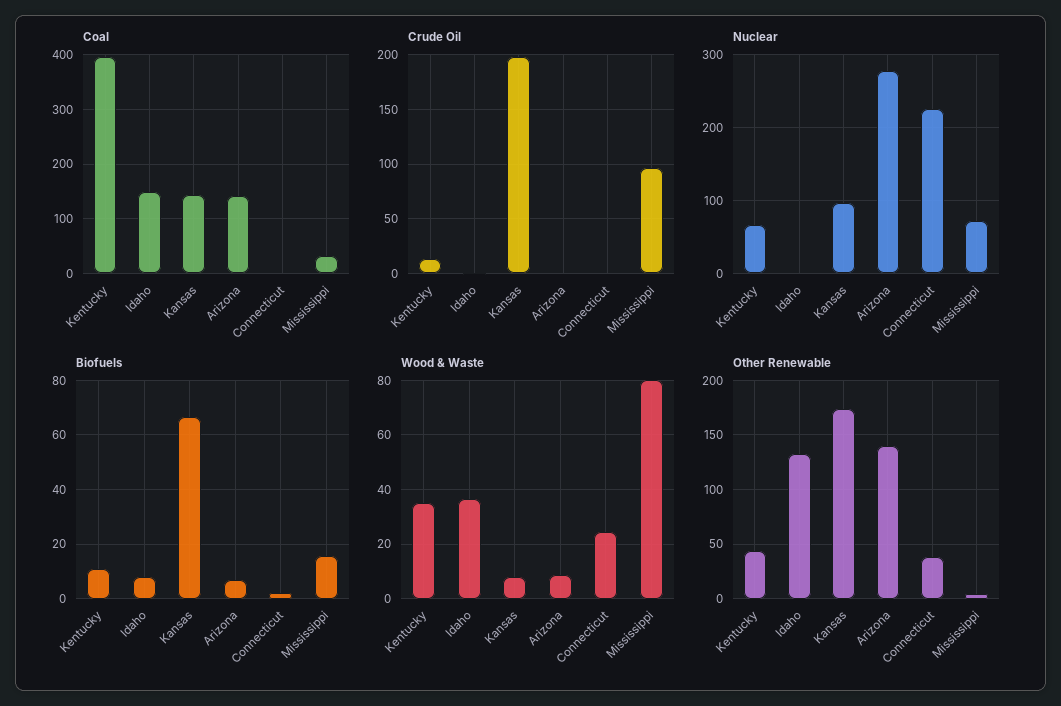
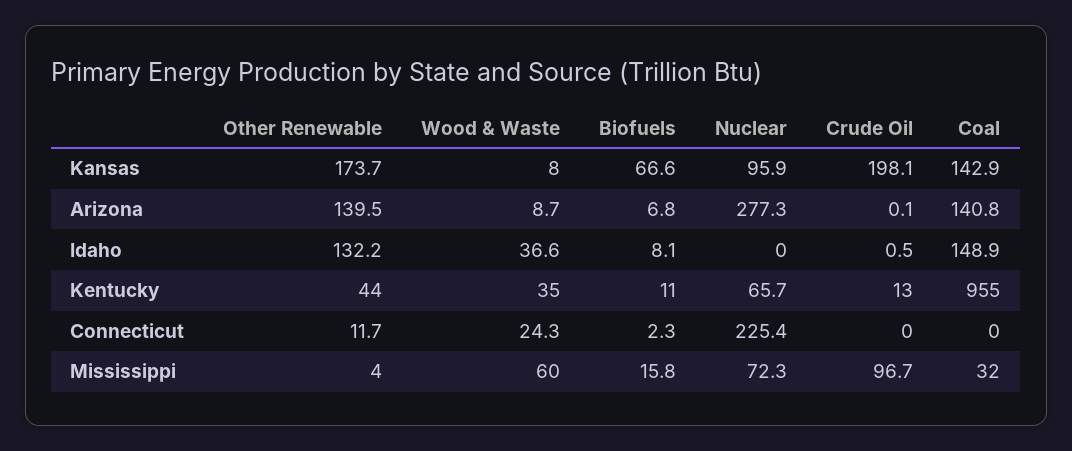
Coal, Kentucky: 400 -> 955
Wood & Waste, Mississippi: 80 -> 60
Other Renewable, Connecticut: 40 -> 11.7

